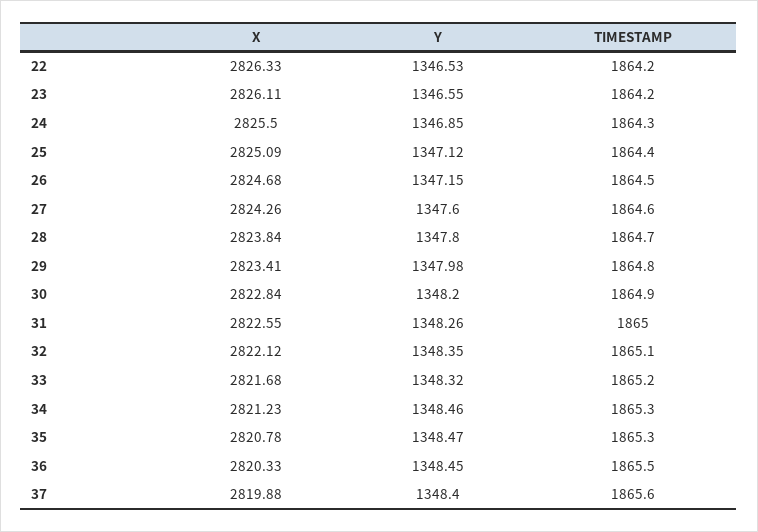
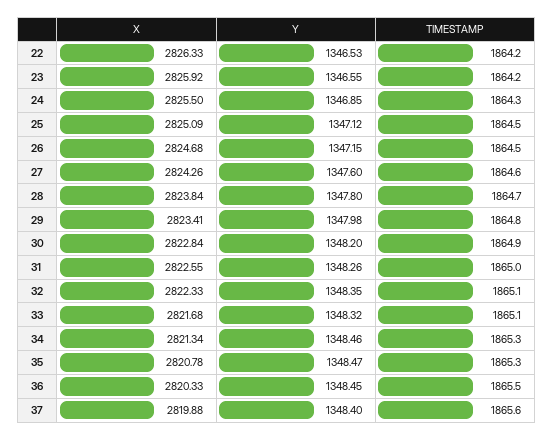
X, 23: 2826.11 -> 2825.92
TIMESTAMP, 25: 1864.4 -> 1864.5
X, 32: 2822.12 -> 2822.33
TIMESTAMP, 33: 1865.2 -> 1865.1
X, 34: 2821.23 -> 2821.34

